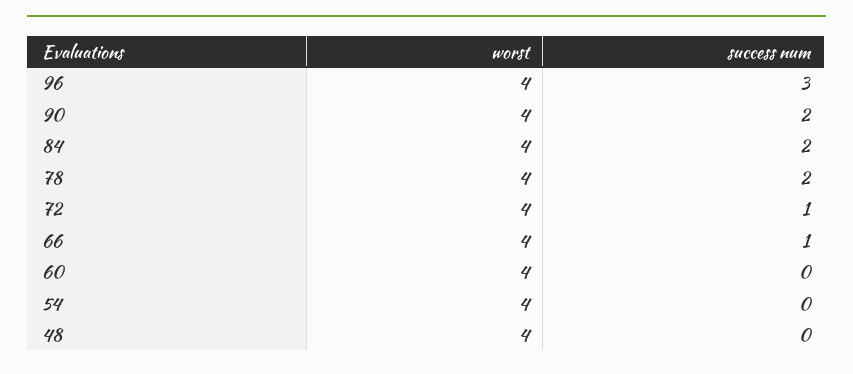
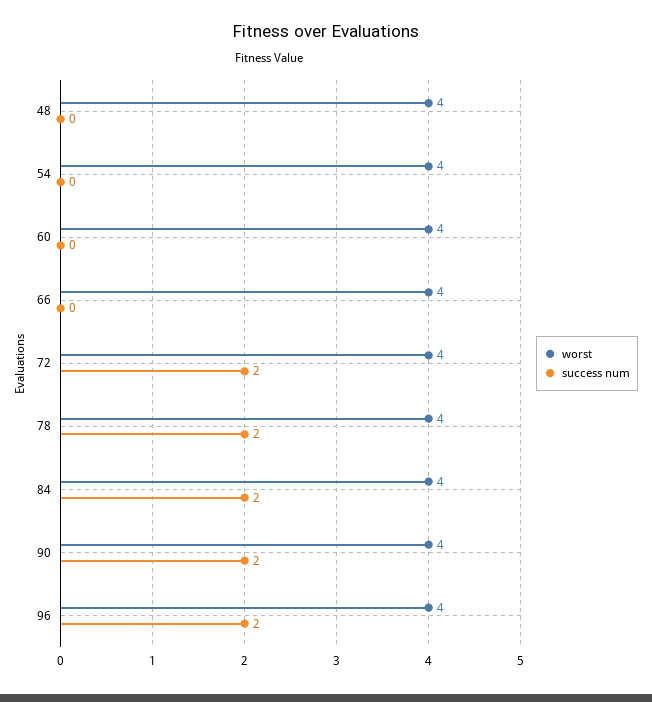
success num, 96: 3 -> 2
success num, 72: 1 -> 2
success num, 66: 1 -> 0

